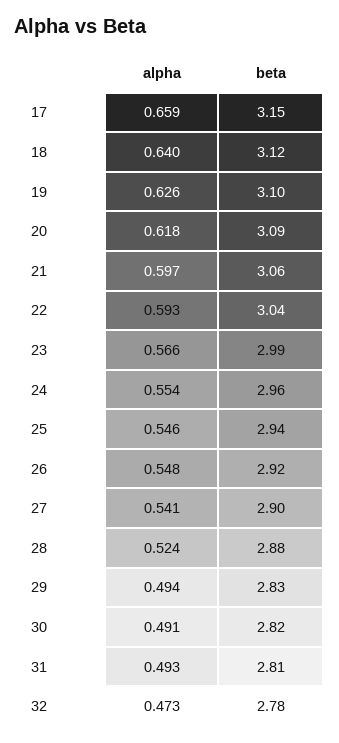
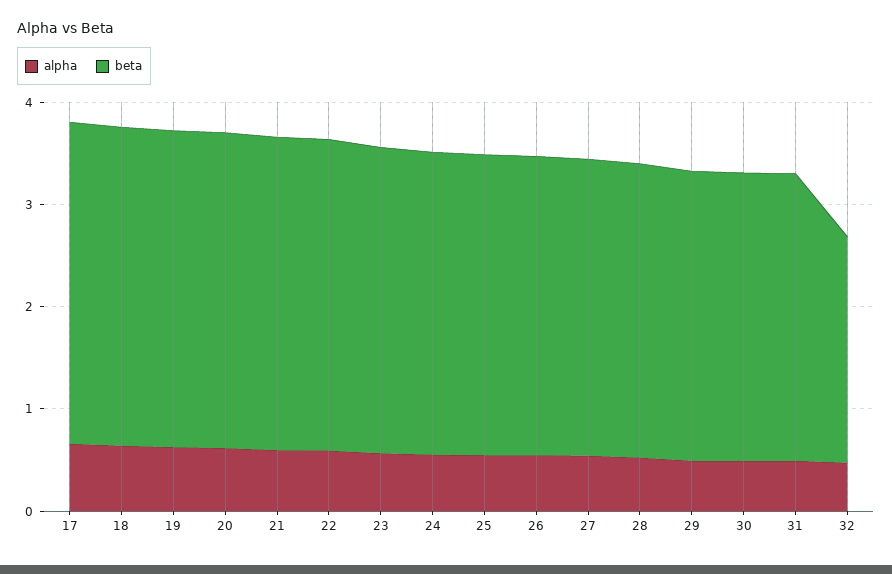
beta, 32: 2.78 -> 2.2

